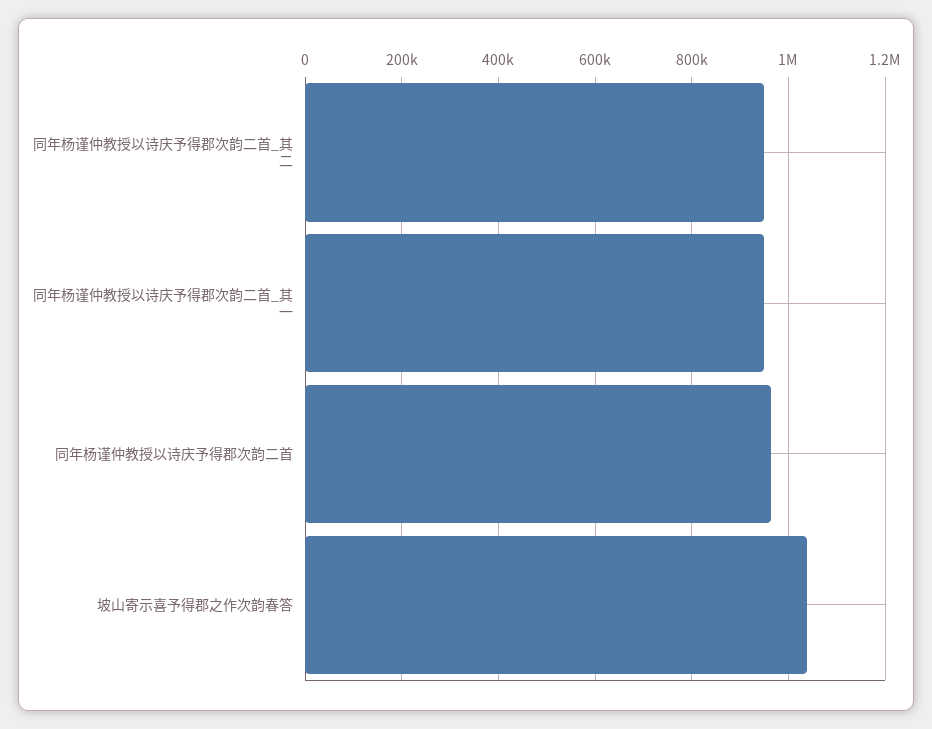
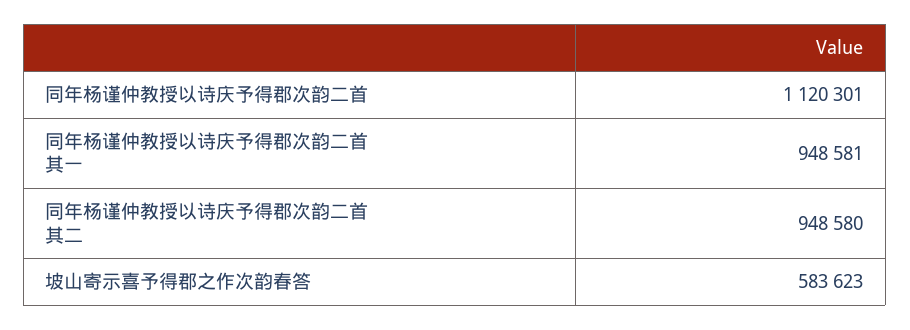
同年杨谨仲教授以诗庆予得郡次韵二首: 960000 -> 1120301
坡山寄示喜予得郡之作次韵春答: 1040000 -> 583623

